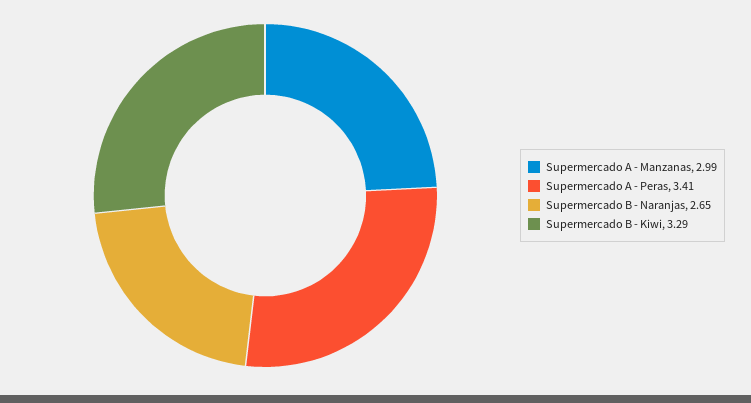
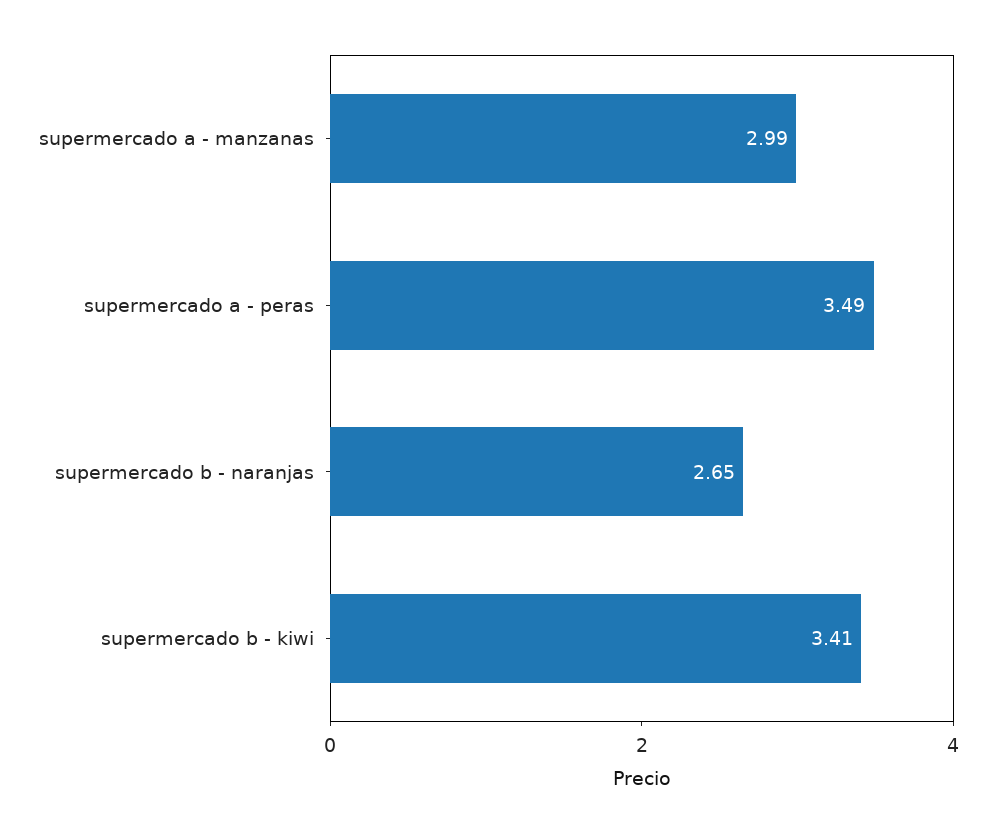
Supermercado A - Peras: 3.41 -> 3.49
Supermercado B - Kiwi: 3.29 -> 3.41

